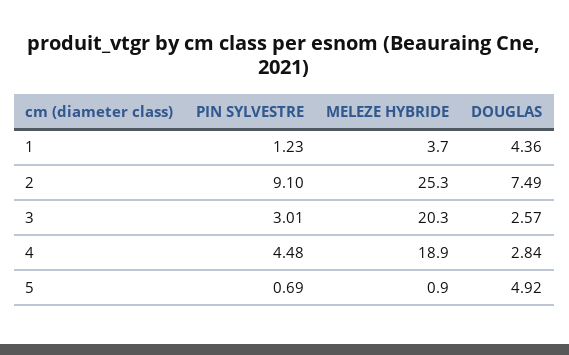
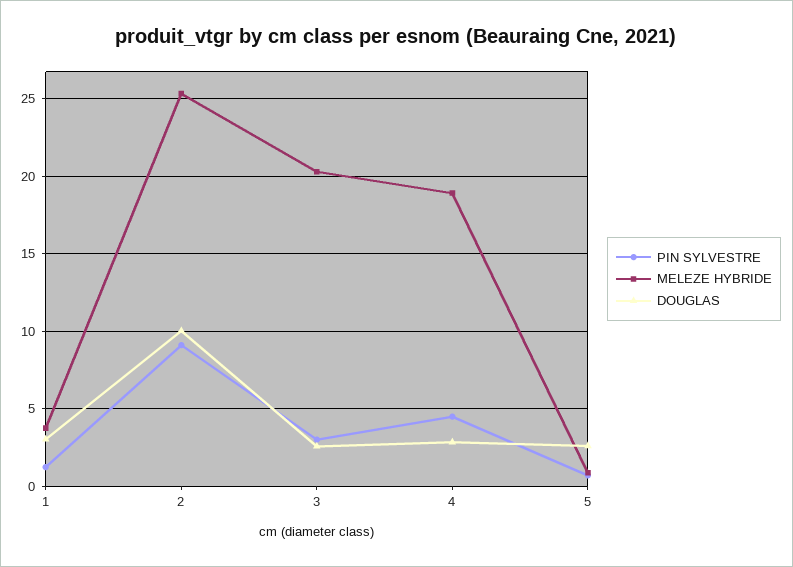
DOUGLAS, 1: 4.36 -> 3
DOUGLAS, 2: 7.49 -> 10
DOUGLAS, 5: 4.92 -> 2.5

